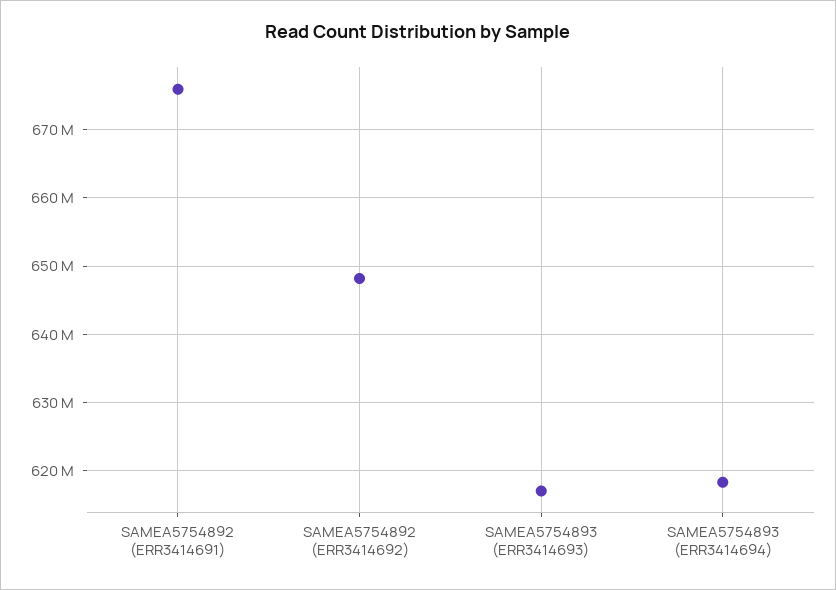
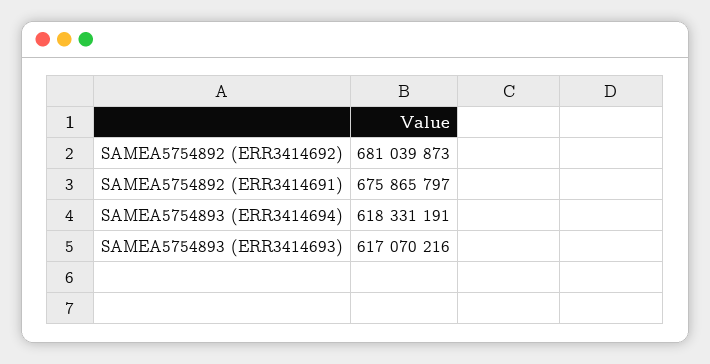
SAMEA5754892 (ERR3414692): 648000000 -> 681039873

